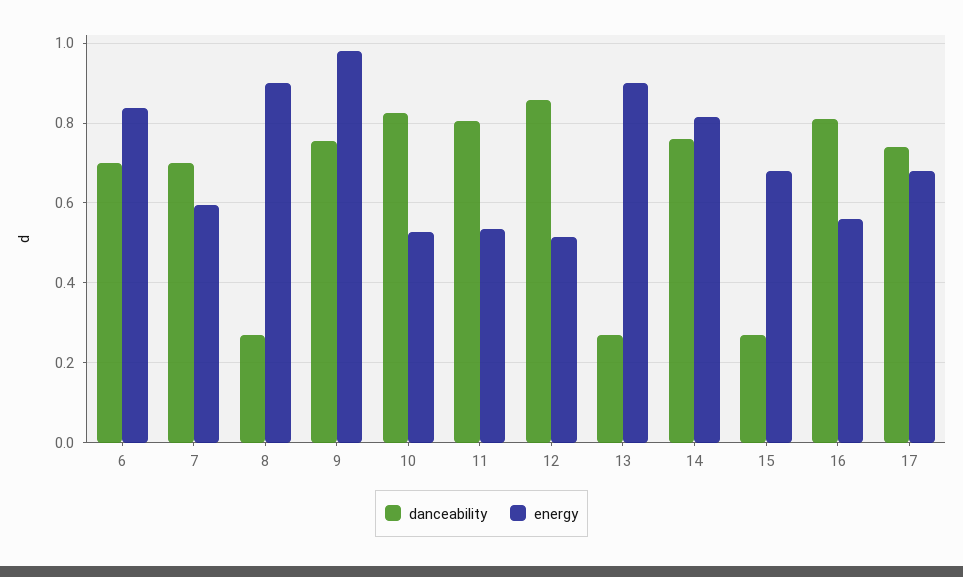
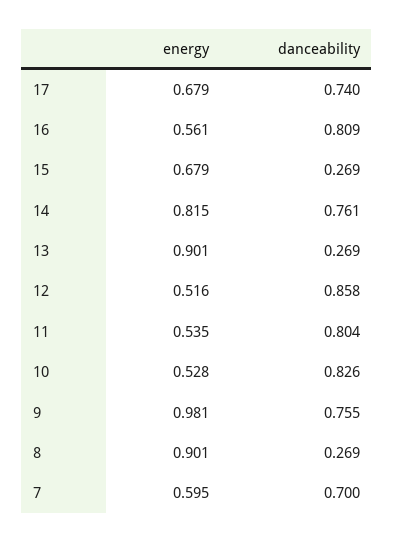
danceability, 6: 0.7 -> none
energy, 6: 0.84 -> none

